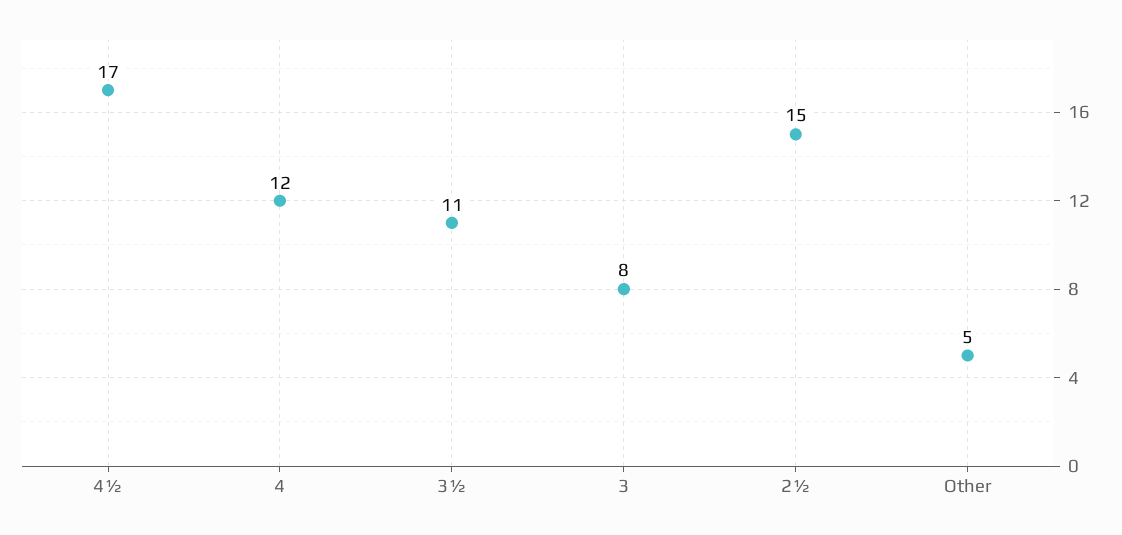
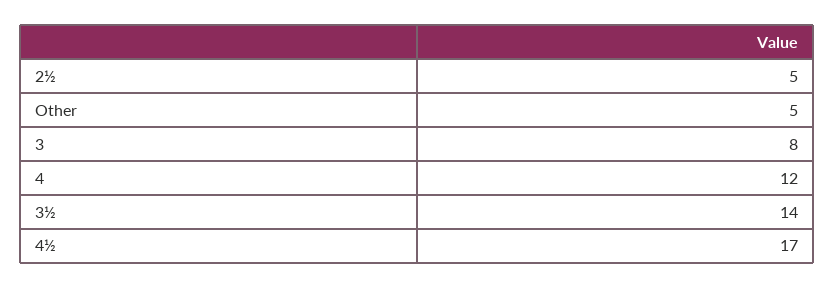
3½: 11 -> 14
2½: 15 -> 5

